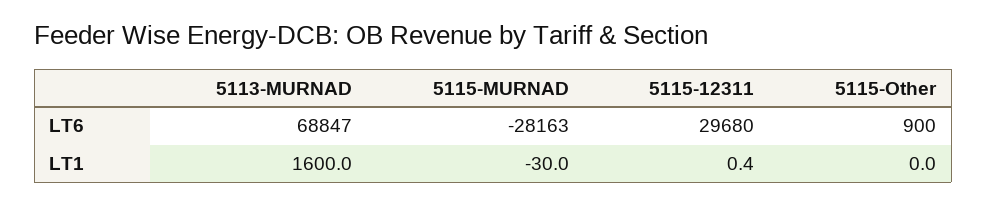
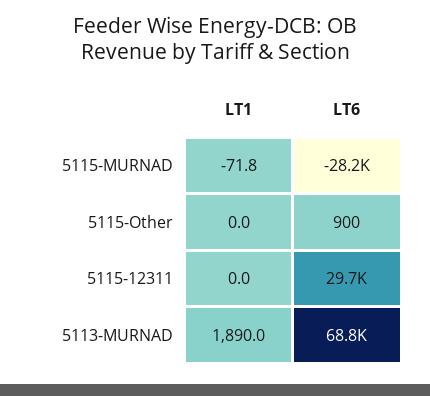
5113-MURNAD, LT1: 1600 -> 1890
5115-MURNAD, LT1: -30 -> -71.8
5115-12311, LT1: 0.4 -> 0

